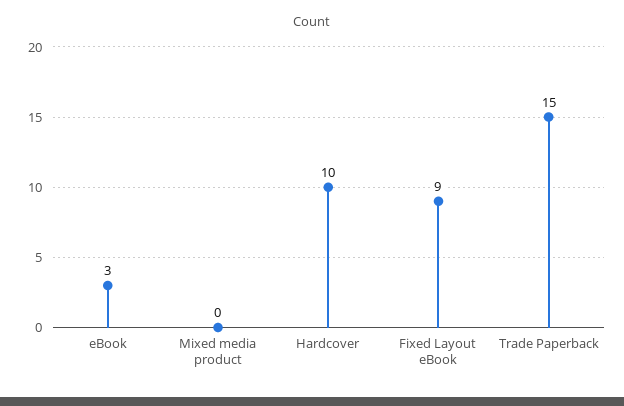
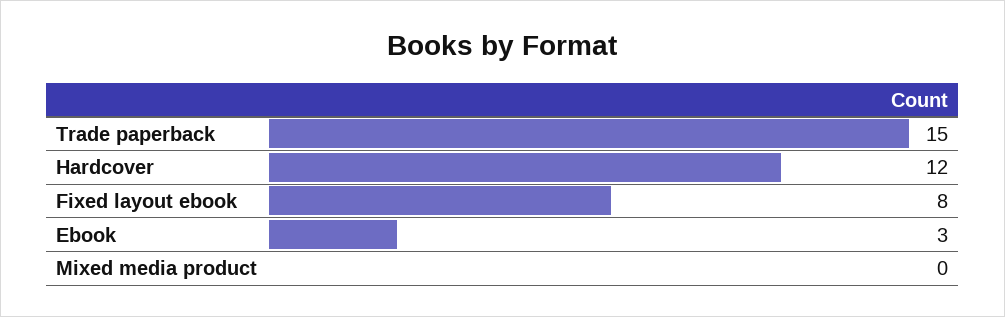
Hardcover: 10 -> 12
Fixed Layout eBook: 9 -> 8

